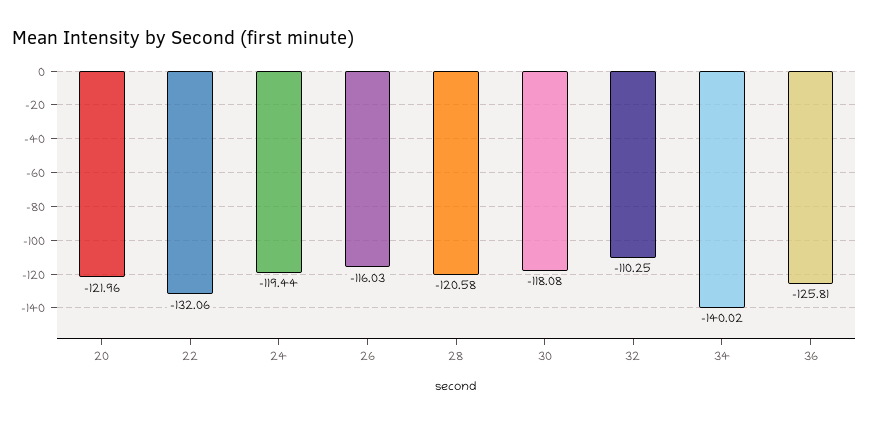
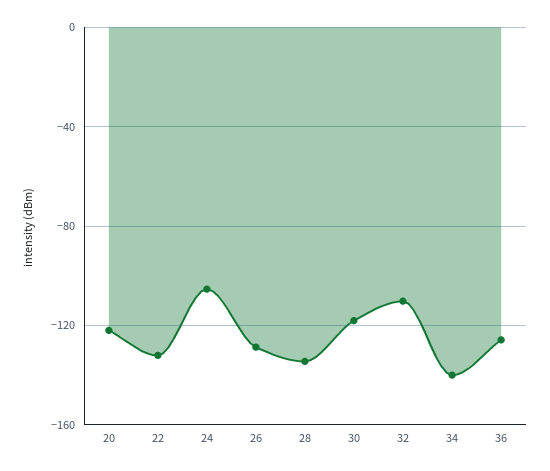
24: -119.44 -> -105
26: -116.03 -> -130
28: -120.58 -> -135

